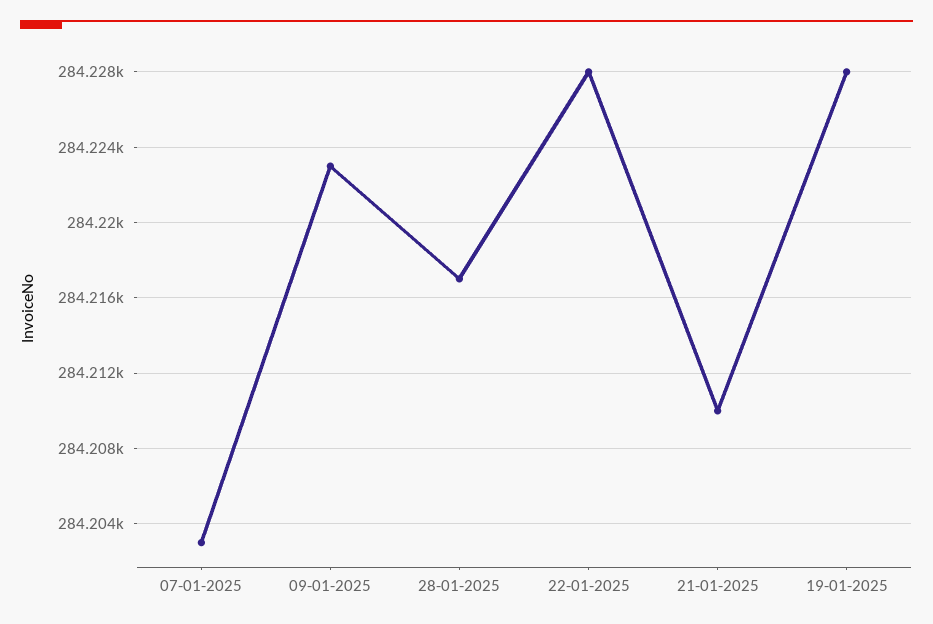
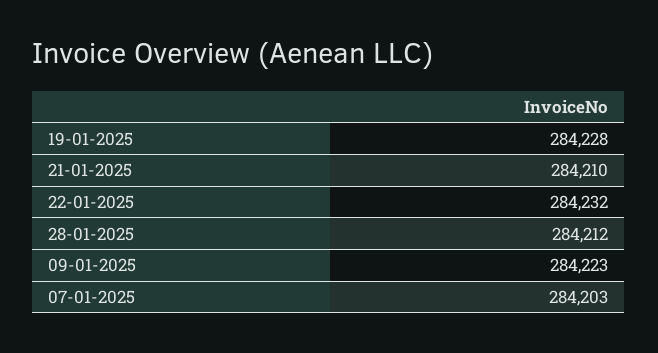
28-01-2025: 284217 -> 284212
22-01-2025: 284228 -> 284232

